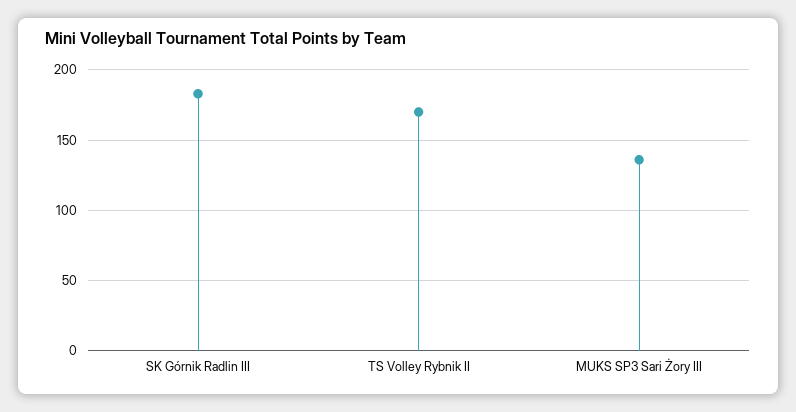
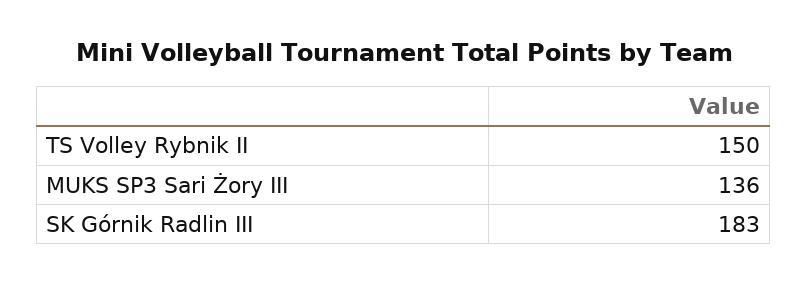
TS Volley Rybnik II: 170 -> 150

